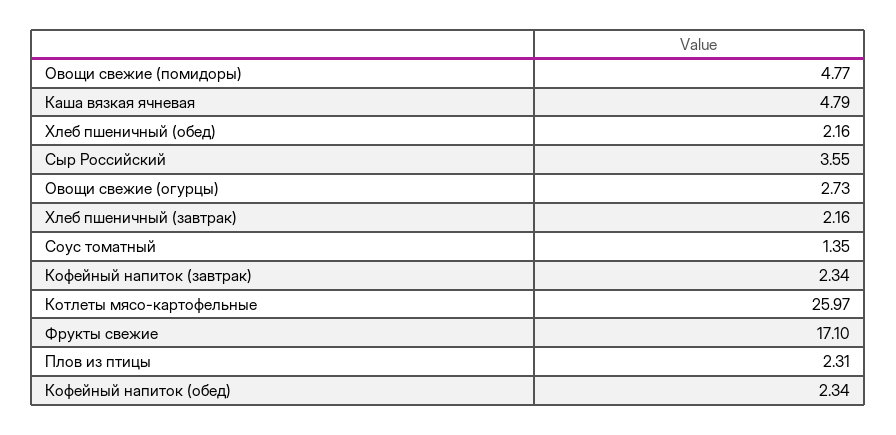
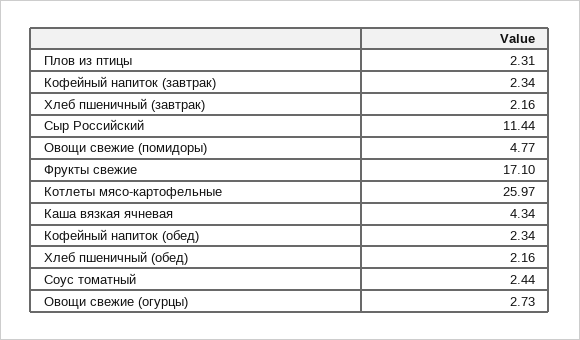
Каша вязкая ячневая: 4.79 -> 4.34
Сыр Российский: 3.55 -> 11.44
Соус томатный: 1.35 -> 2.44

